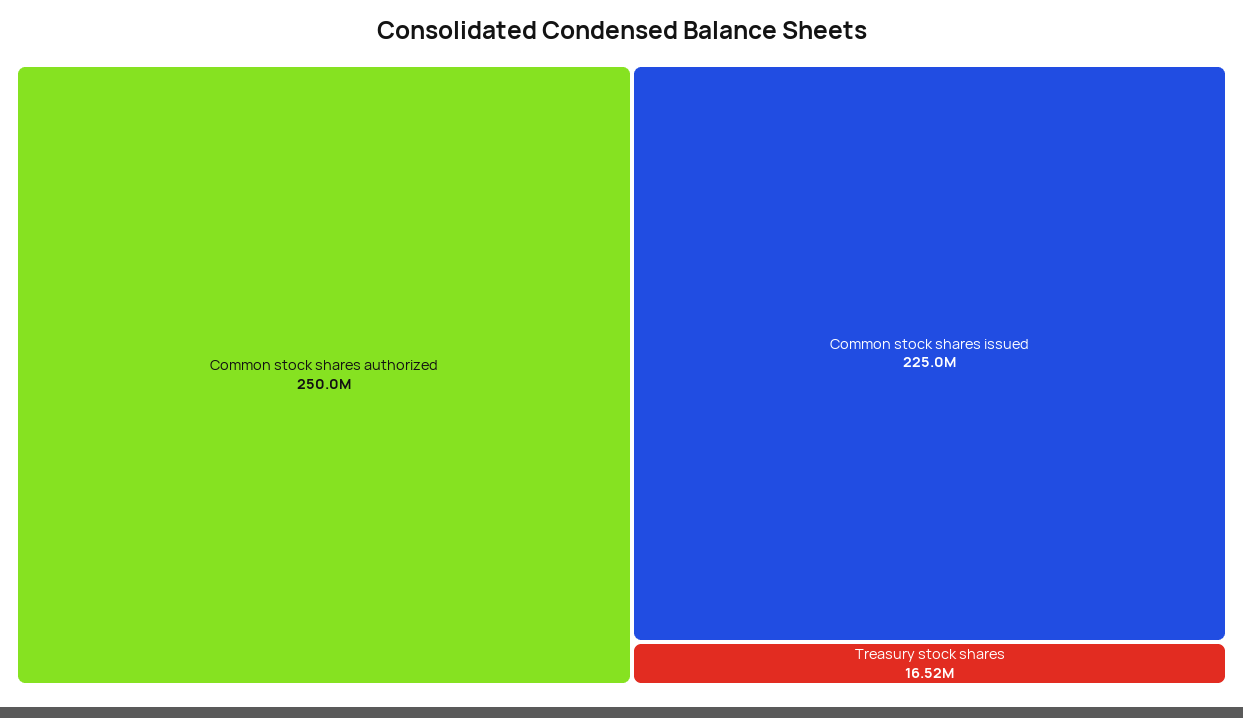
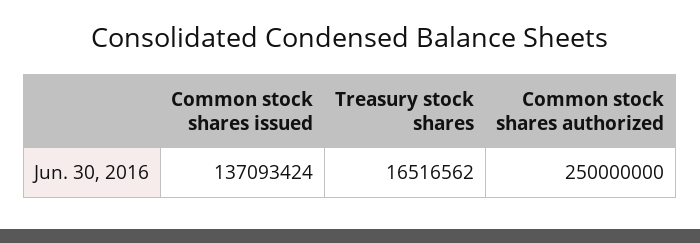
Common stock shares issued: 225000000 -> 137093424

